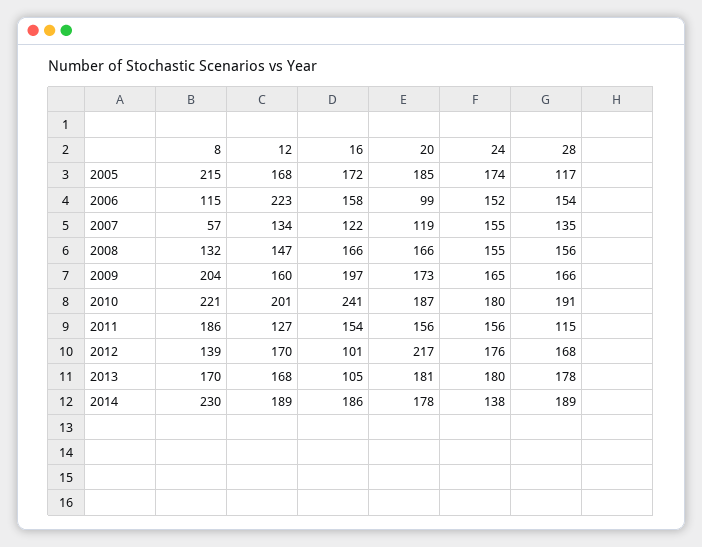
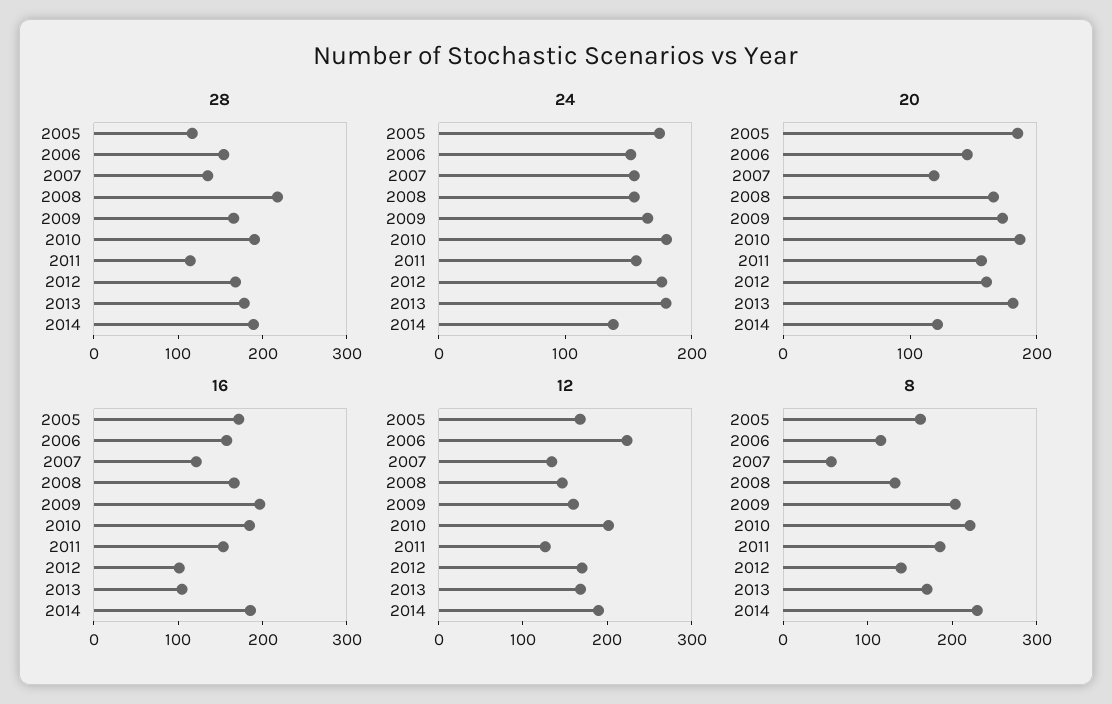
8, 2005: 215 -> 160
20, 2006: 99 -> 140
28, 2008: 156 -> 220
16, 2010: 241 -> 180
20, 2012: 217 -> 160
20, 2014: 178 -> 120

